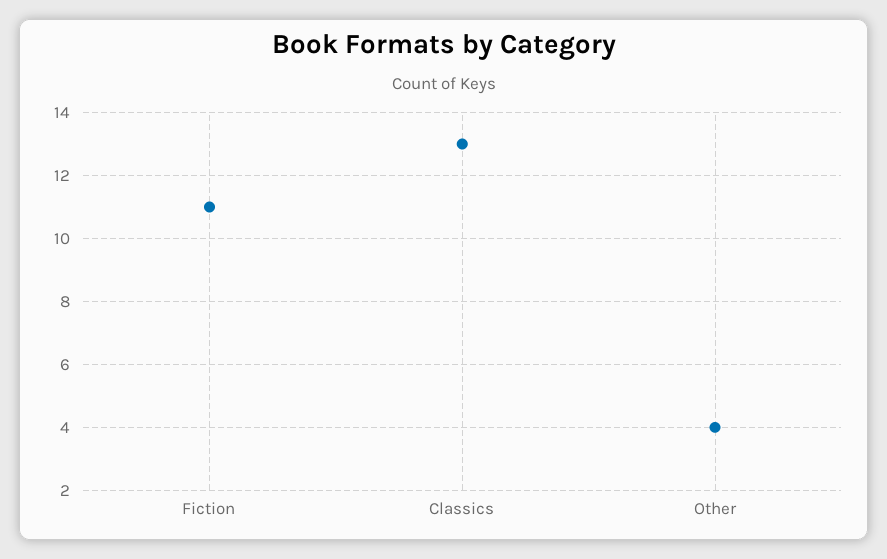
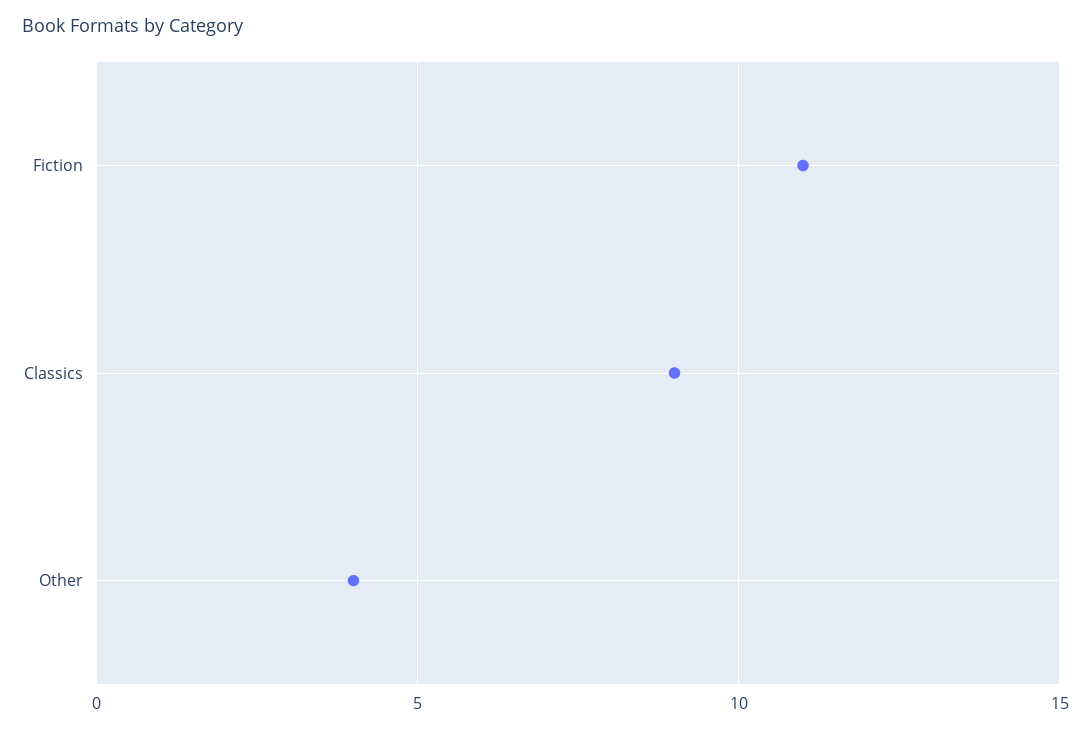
Classics: 13 -> 9

